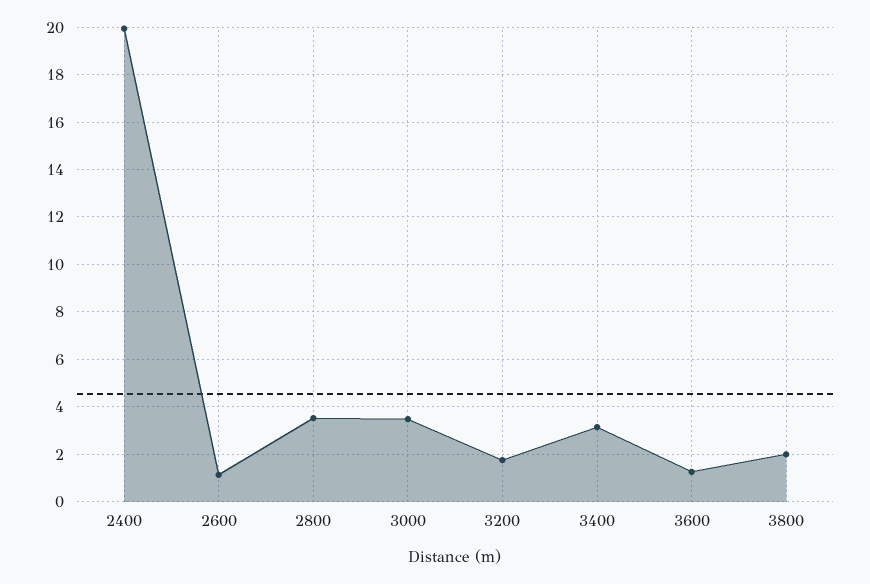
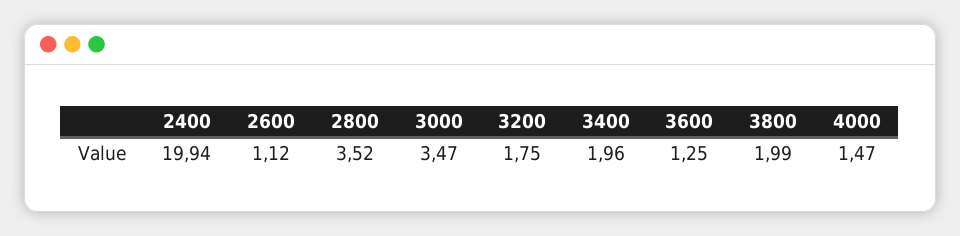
3400: 3 -> 1.96
4000: none -> 1.47

